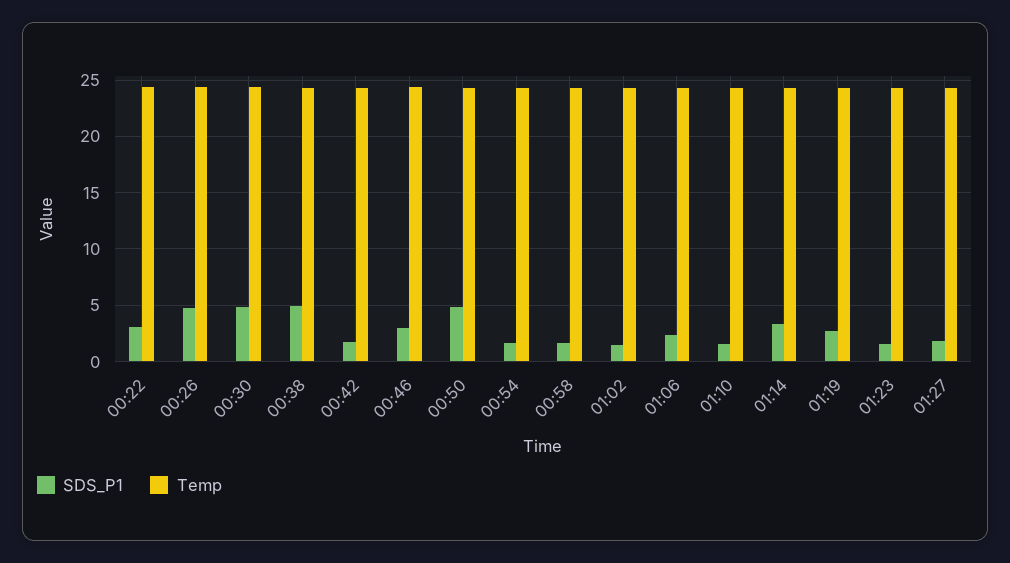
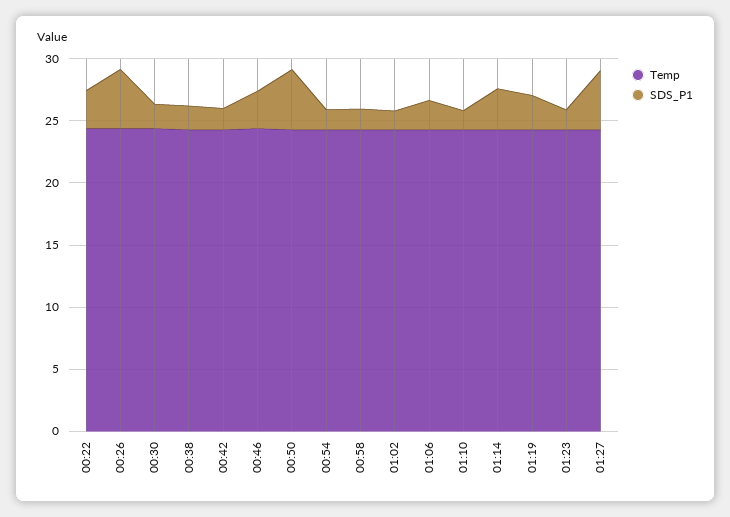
SDS_P1, 00:30: 5 -> 2
SDS_P1, 00:38: 5 -> 2
SDS_P1, 01:27: 2 -> 5

